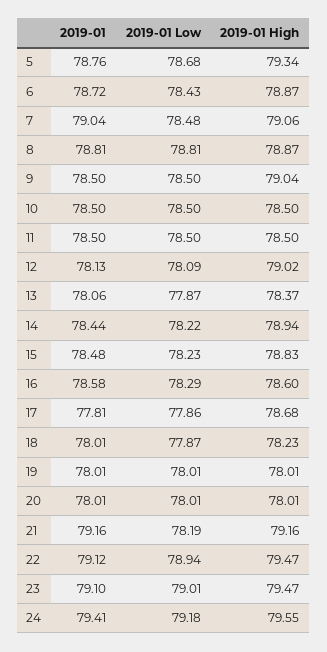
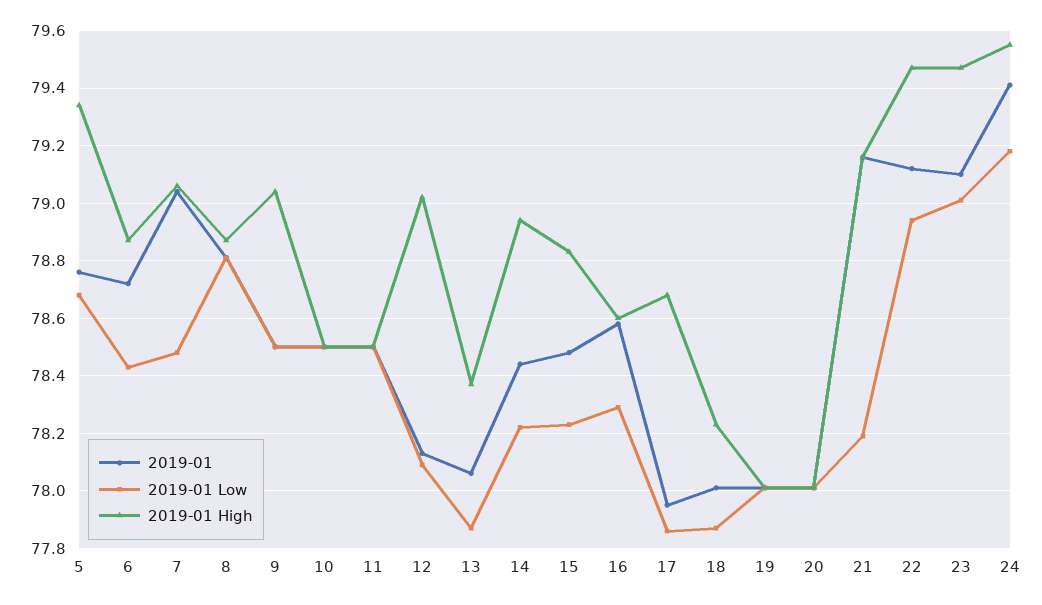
2019-01, 17: 77.81 -> 77.95

